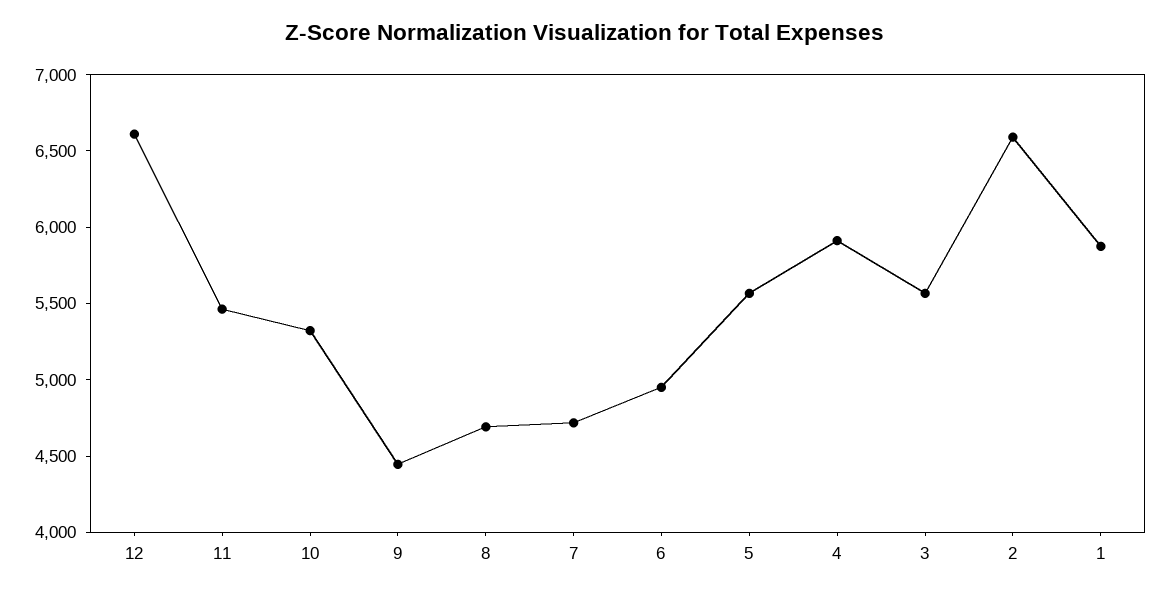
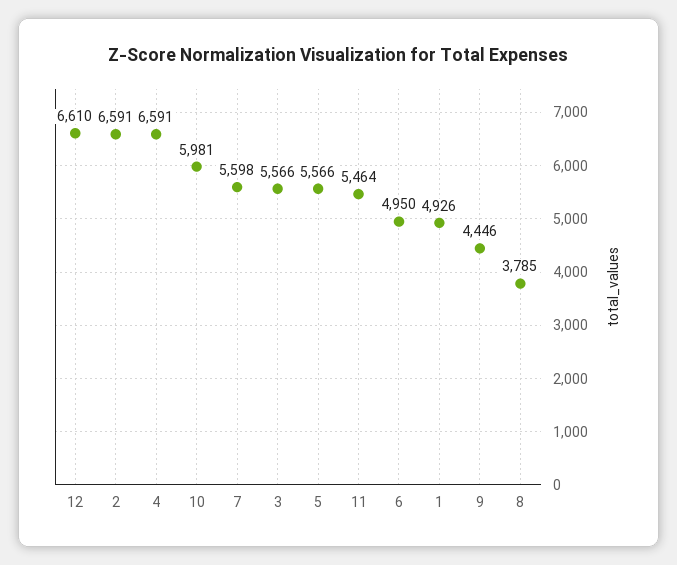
10: 5300 -> 5981
8: 4700 -> 3785
7: 4700 -> 5598
4: 5900 -> 6591
1: 5900 -> 4926

